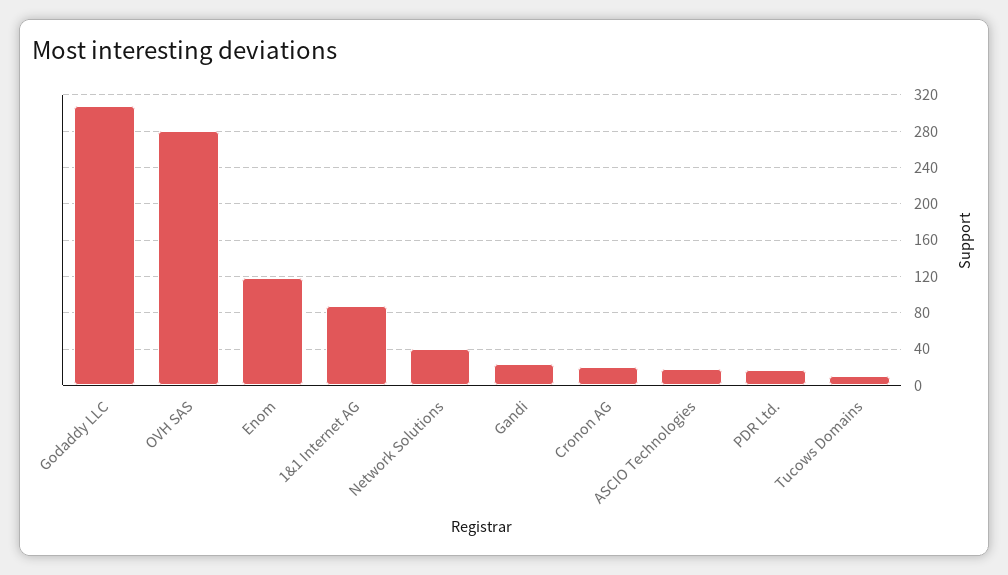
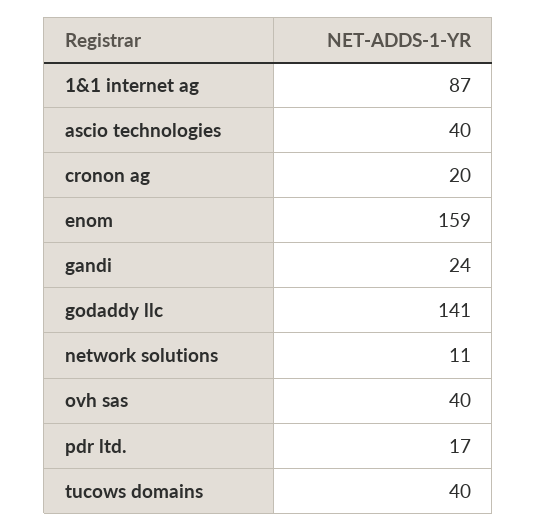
Godaddy LLC: 310 -> 141
OVH SAS: 280 -> 40
Enom: 120 -> 159
Network Solutions: 40 -> 11
ASCIO Technologies: 20 -> 40
Tucows Domains: 10 -> 40

